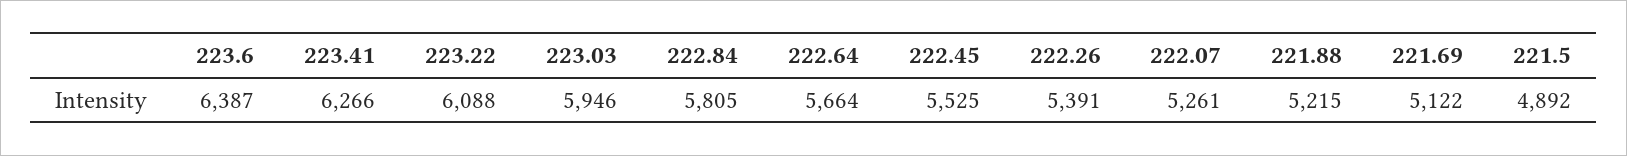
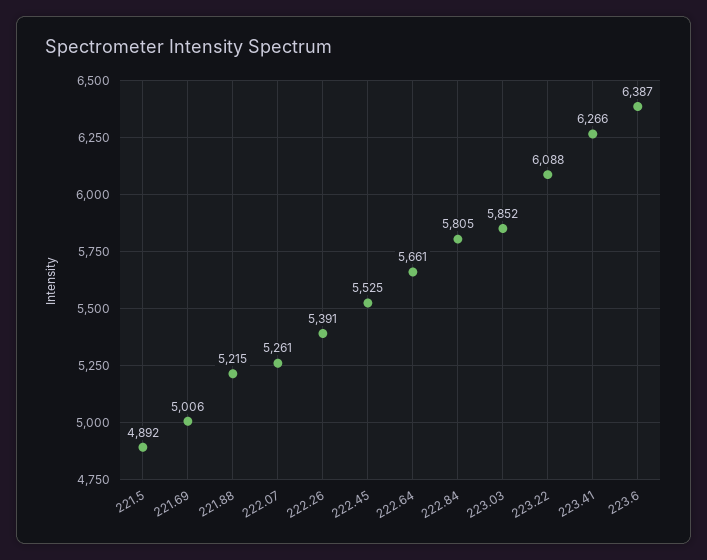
223.03: 5946 -> 5852
222.64: 5664 -> 5661
221.69: 5122 -> 5006

